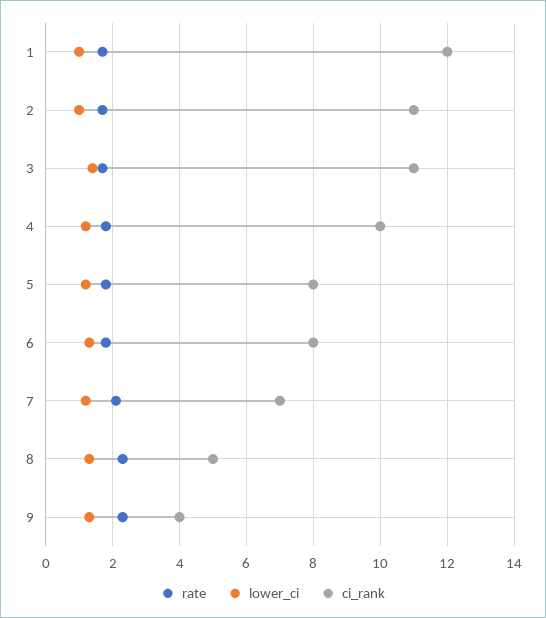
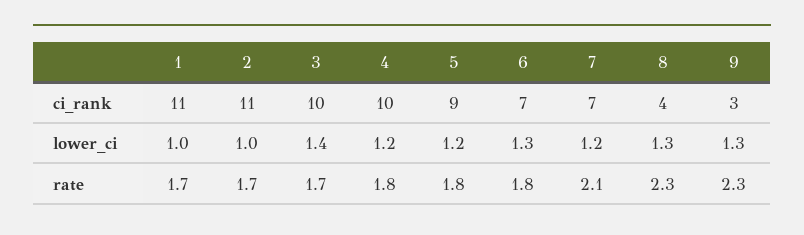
ci_rank, 1: 12 -> 11
ci_rank, 3: 11 -> 10
ci_rank, 5: 8 -> 9
ci_rank, 6: 8 -> 7
ci_rank, 8: 5 -> 4
ci_rank, 9: 4 -> 3

